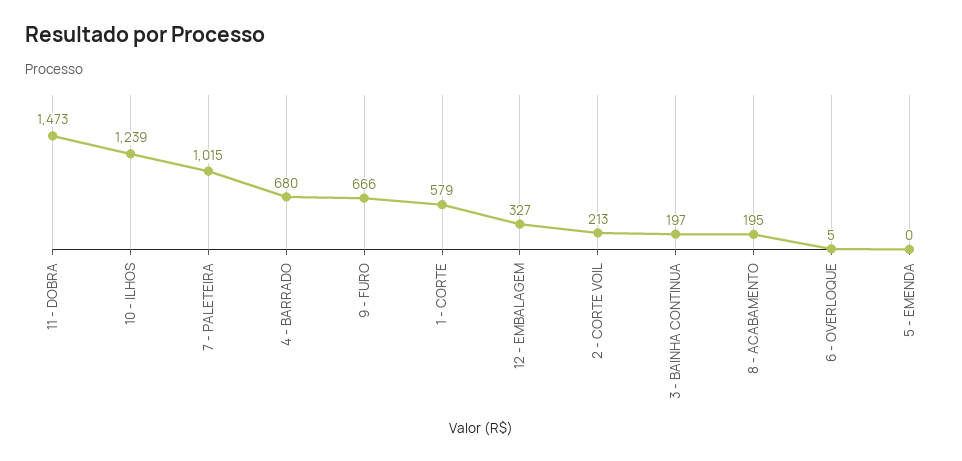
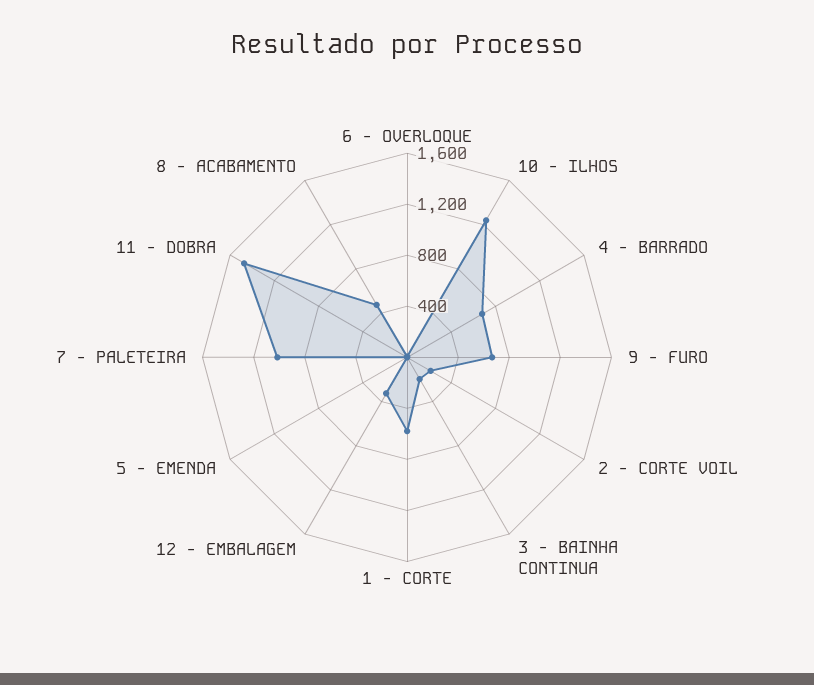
8 - ACABAMENTO: 195 -> 500

